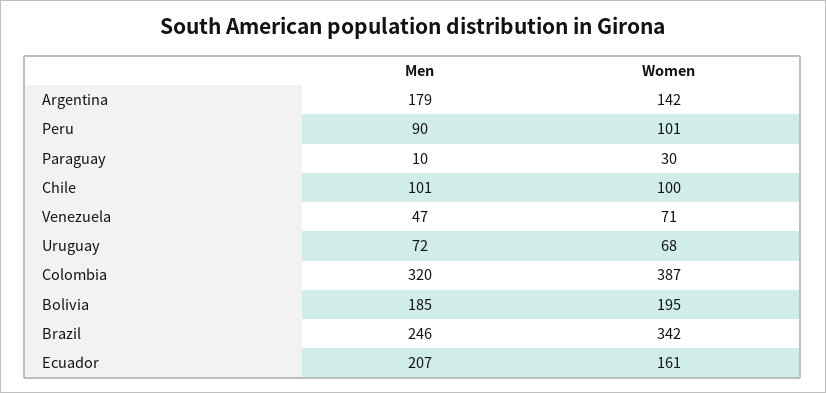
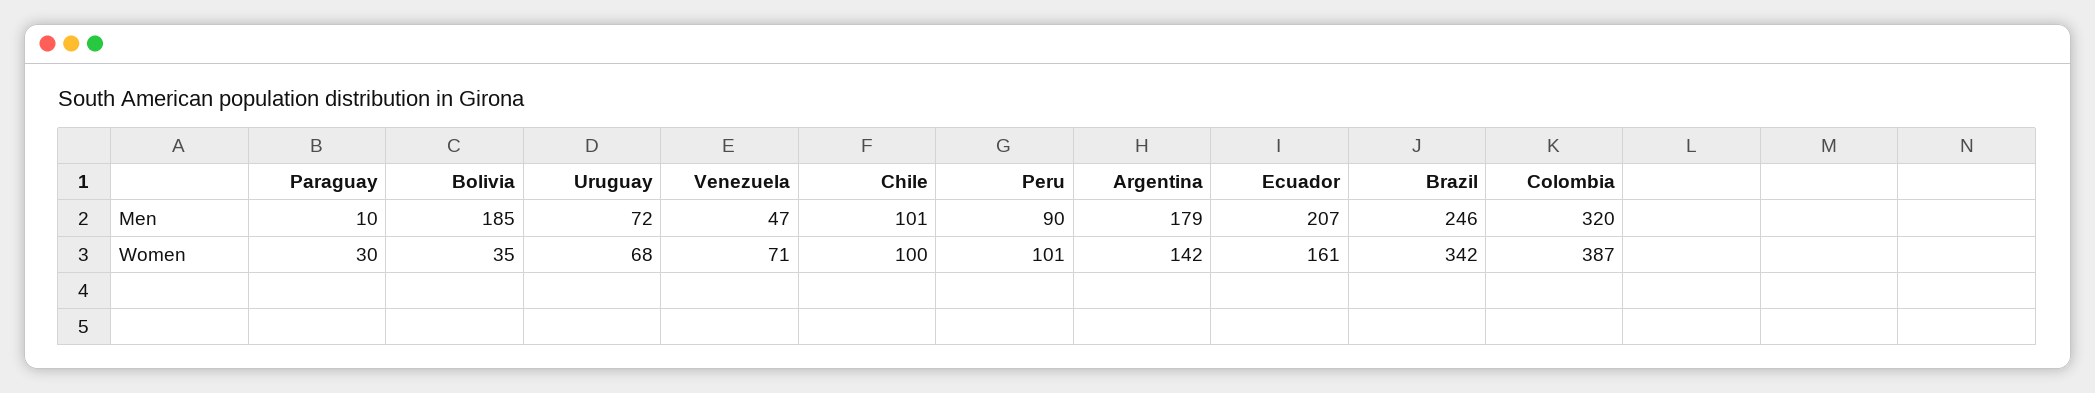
Women, Bolivia: 195 -> 35

